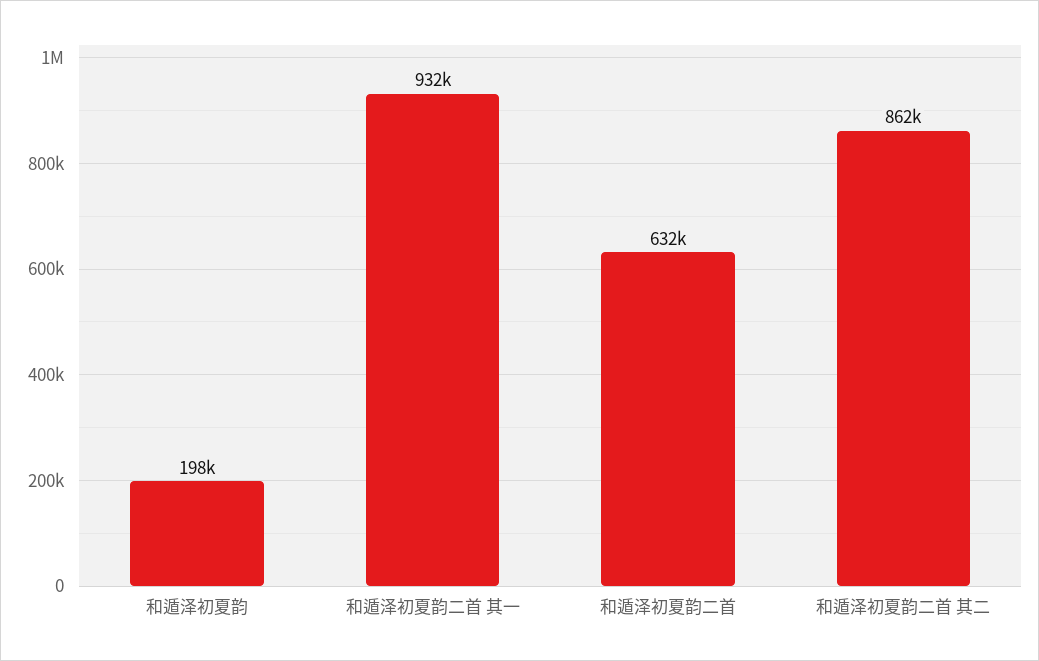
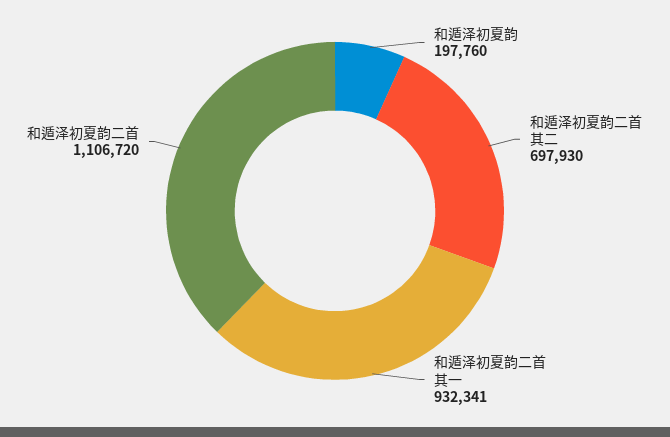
和遁泽初夏韵二首: 632000 -> 1106720
和遁泽初夏韵二首 其二: 862000 -> 697930

